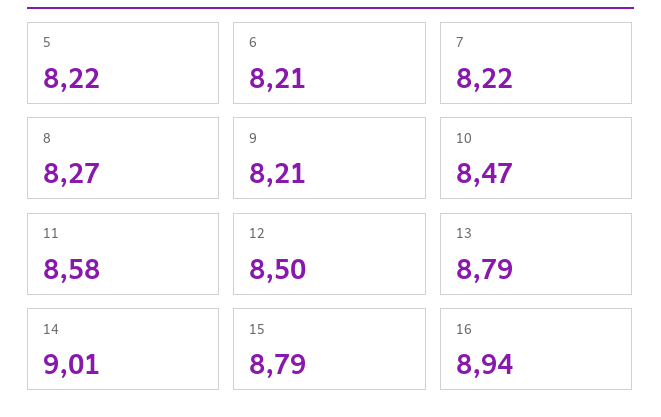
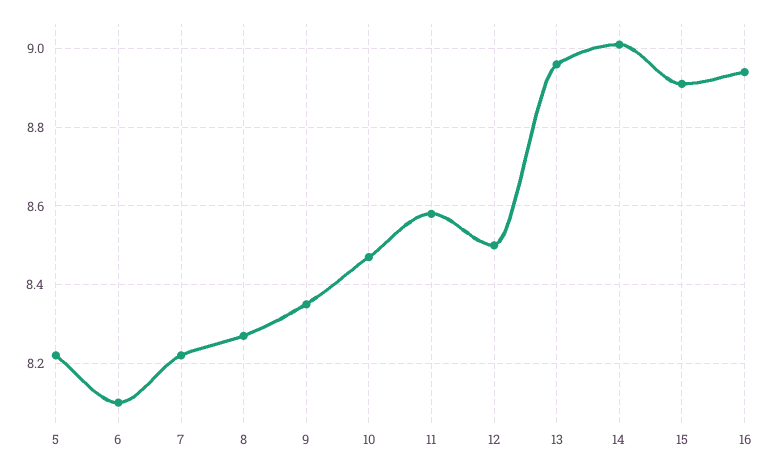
6: 8.21 -> 8.1
9: 8.21 -> 8.35
13: 8.79 -> 8.95
15: 8.79 -> 8.9

